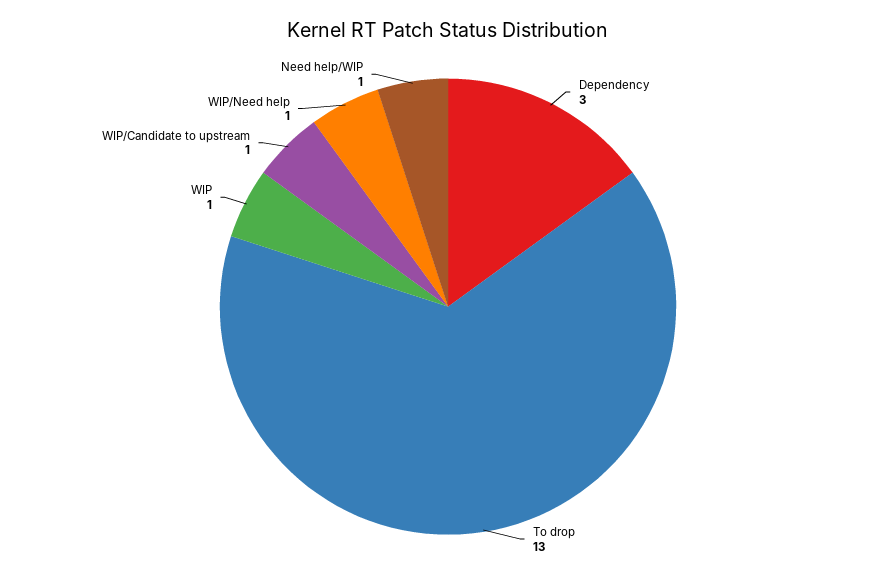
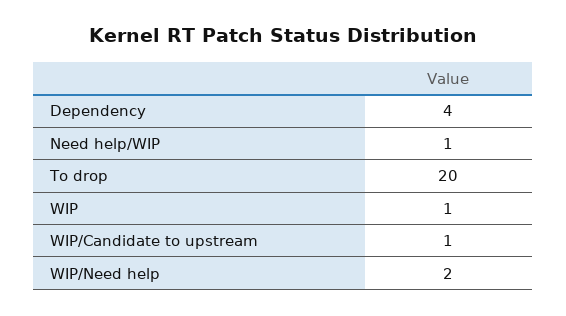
Dependency: 3 -> 4
To drop: 13 -> 20
WIP/Need help: 1 -> 2

